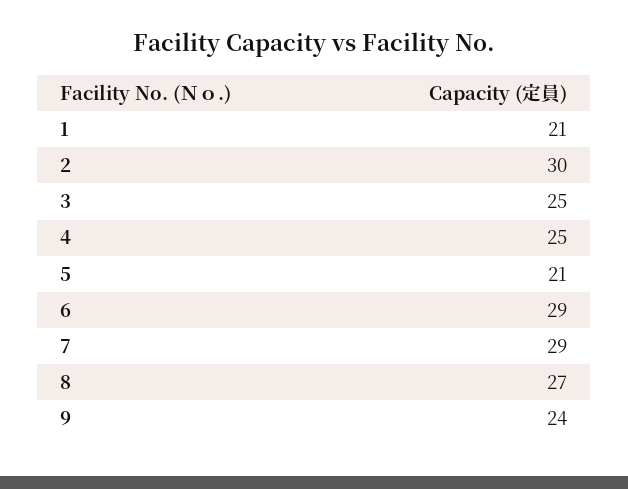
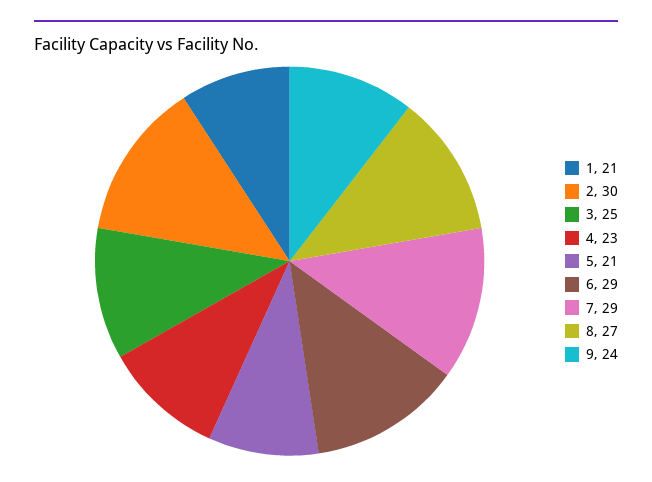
4: 25 -> 23

